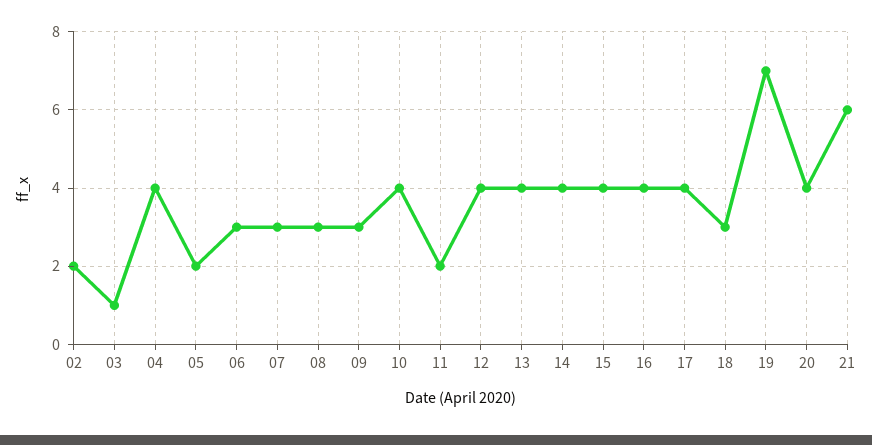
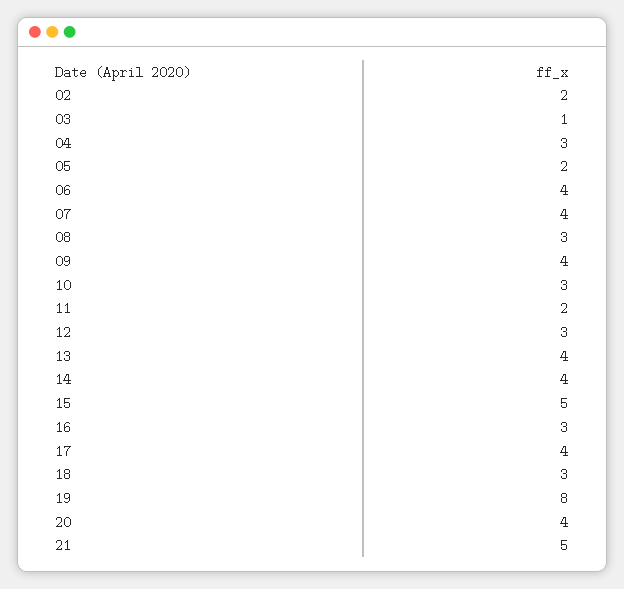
04: 4 -> 3
06: 3 -> 4
07: 3 -> 4
09: 3 -> 4
10: 4 -> 3
12: 4 -> 3
15: 4 -> 5
16: 4 -> 3
19: 7 -> 8
21: 6 -> 5

